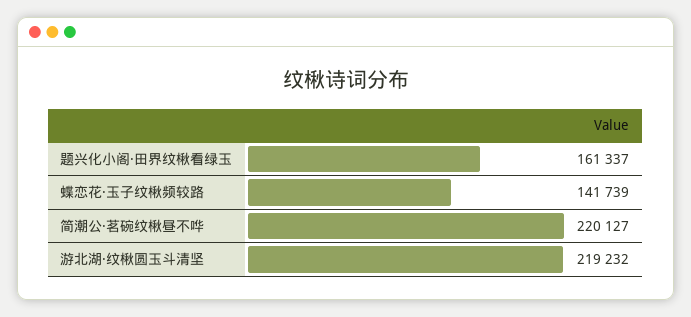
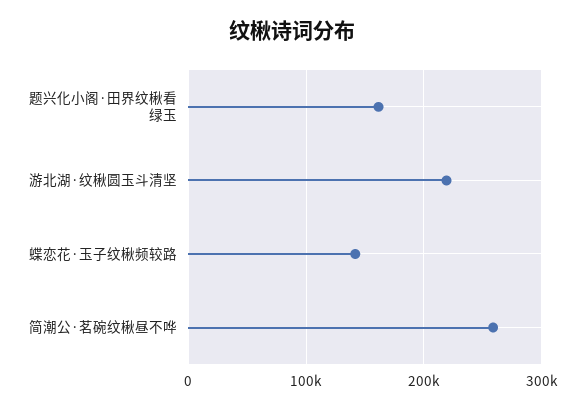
简潮公·茗碗纹楸昼不哗: 220127 -> 260000

